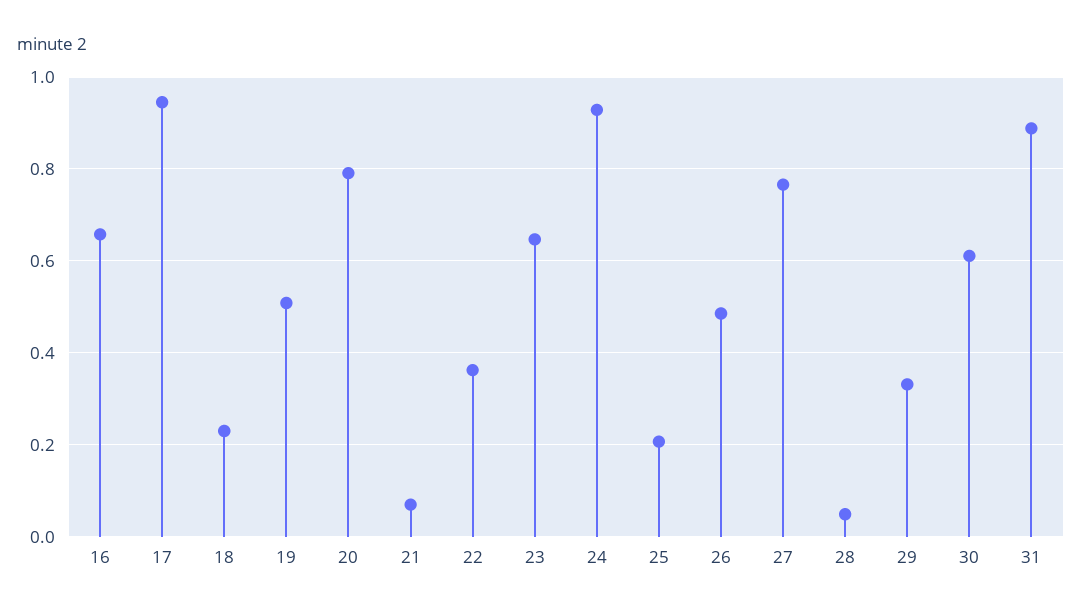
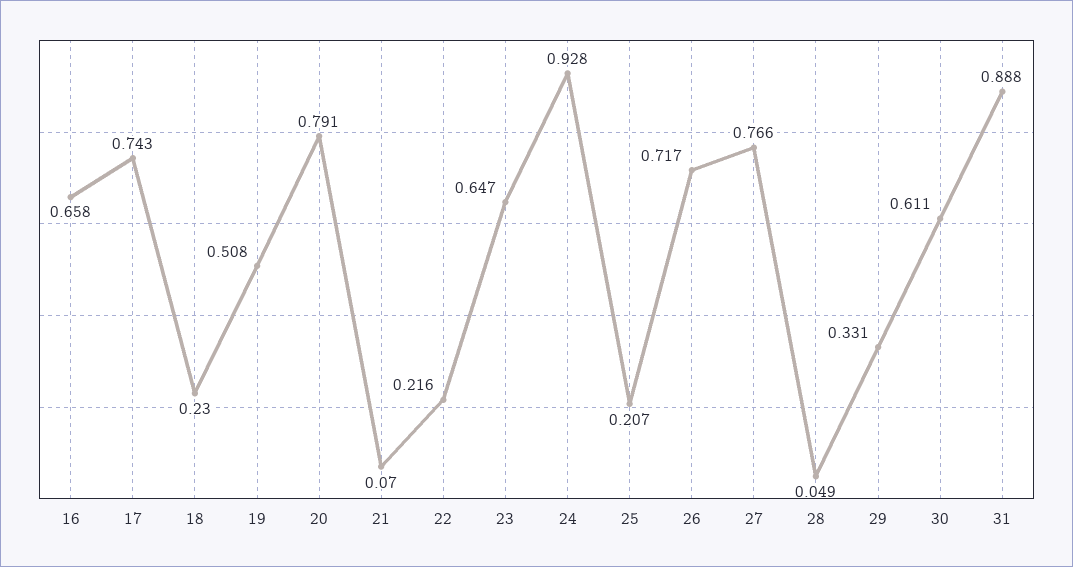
17: 0.94 -> 0.743
22: 0.36 -> 0.216
26: 0.48 -> 0.717

